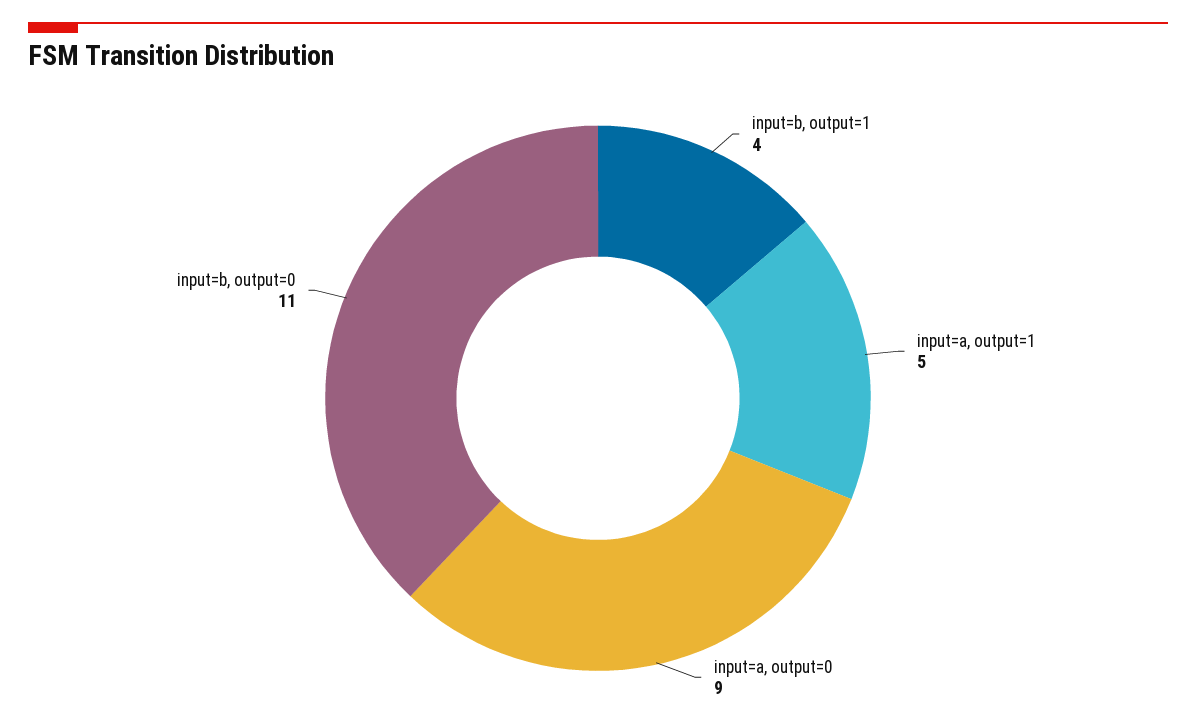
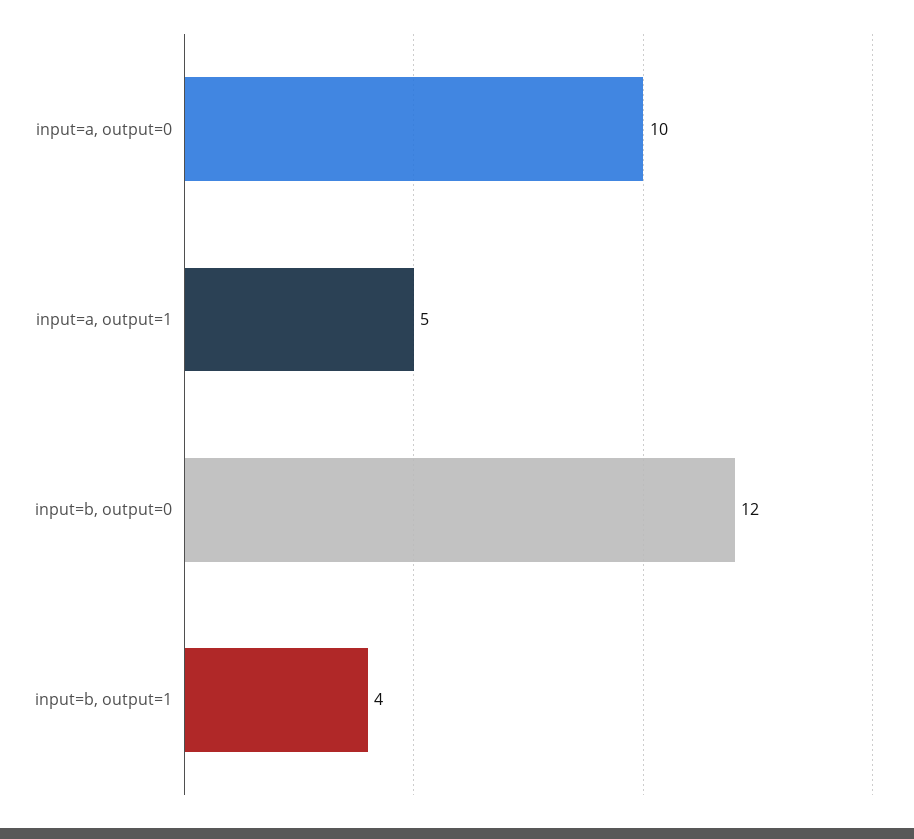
input=a, output=0: 9 -> 10
input=b, output=0: 11 -> 12

